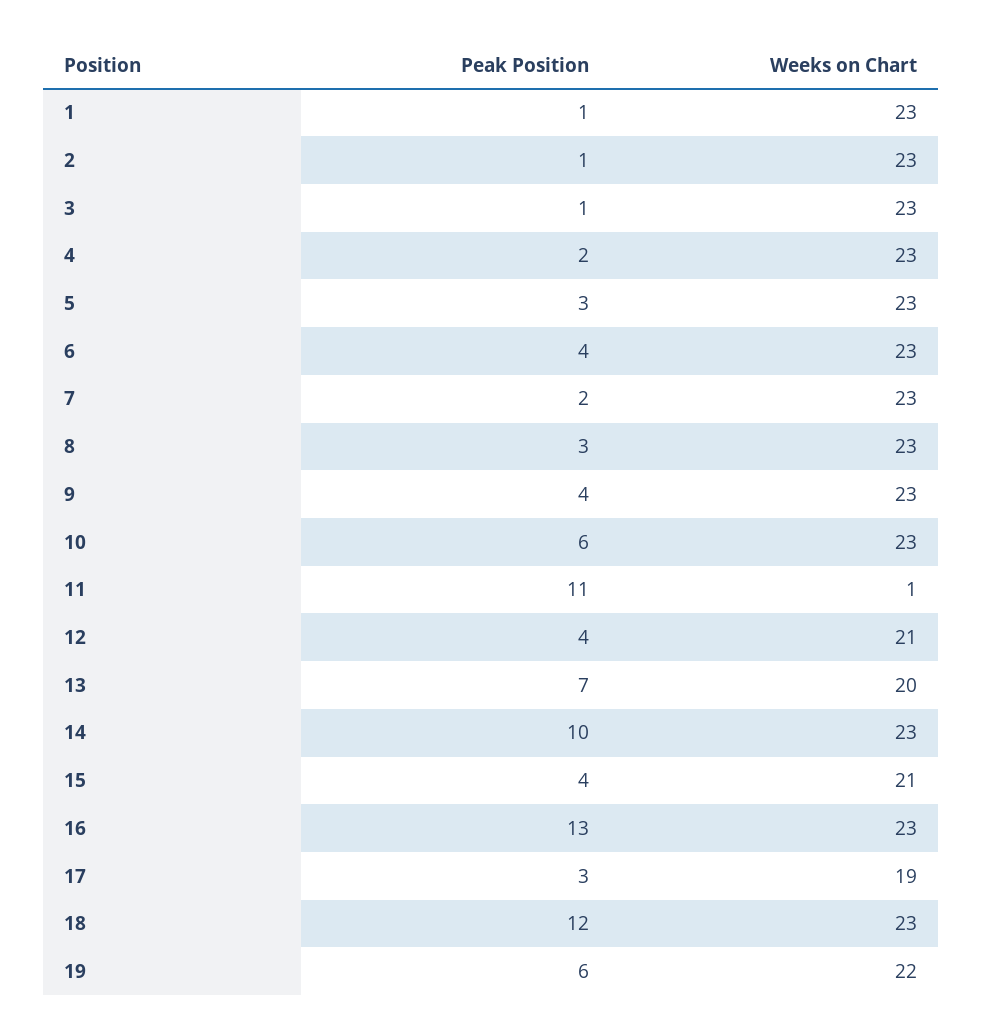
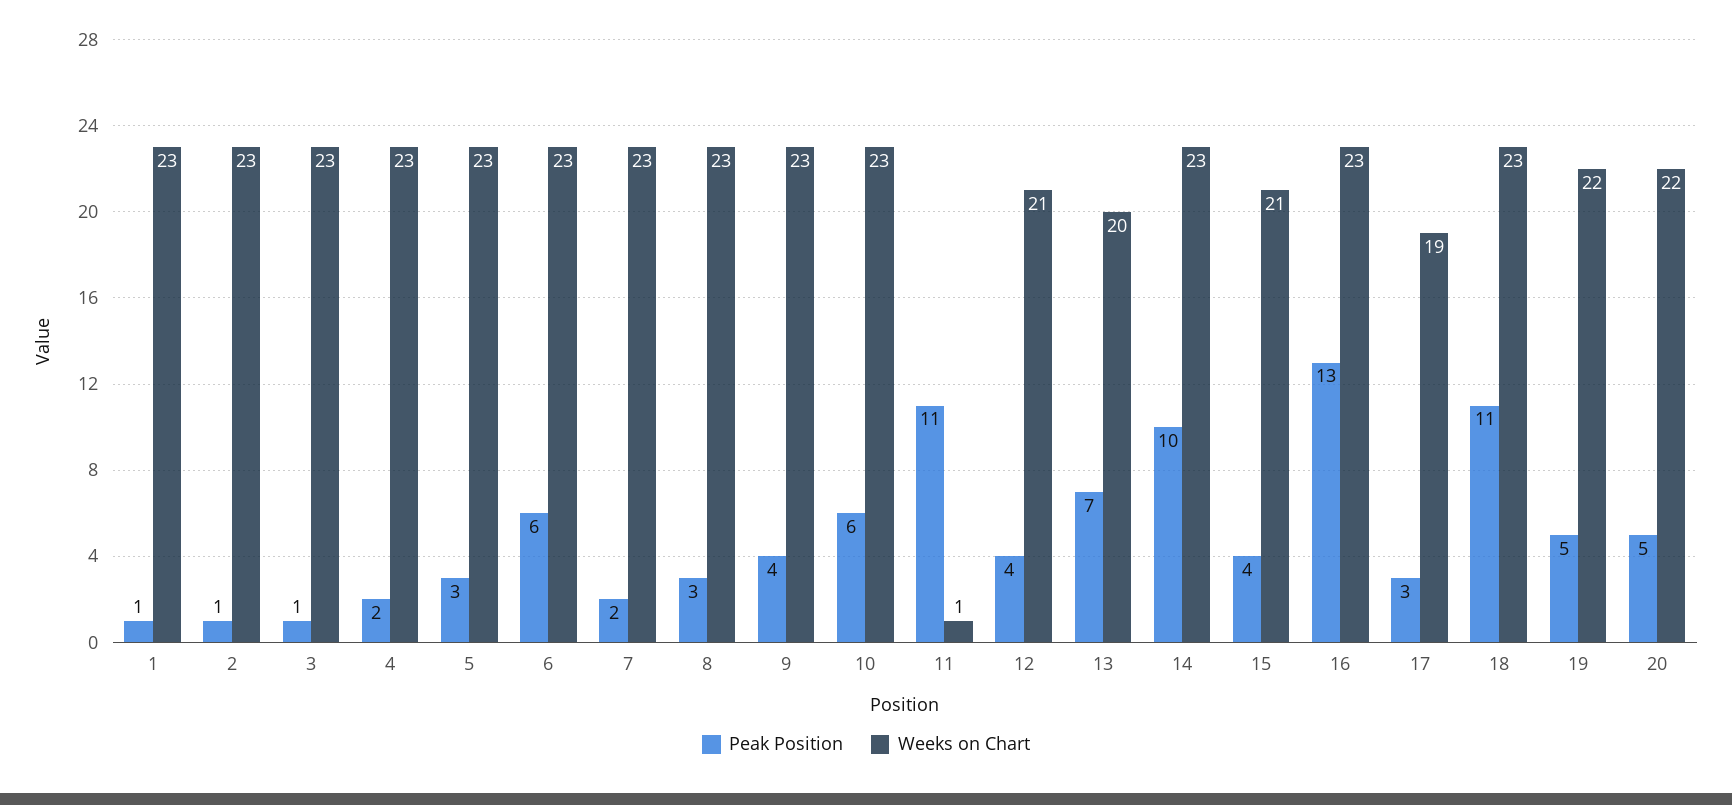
Peak Position, 6: 4 -> 6
Peak Position, 18: 12 -> 11
Peak Position, 19: 6 -> 5
Peak Position, 20: none -> 5
Weeks on Chart, 20: none -> 22

